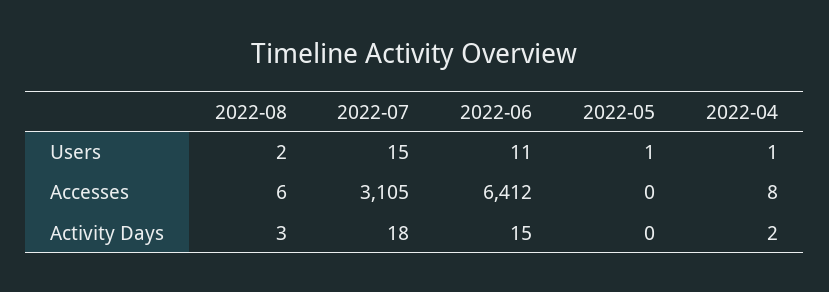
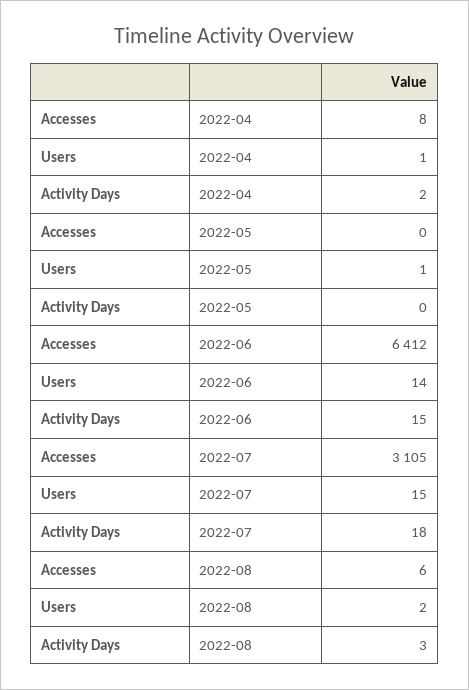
2022-06, Users: 11 -> 14

